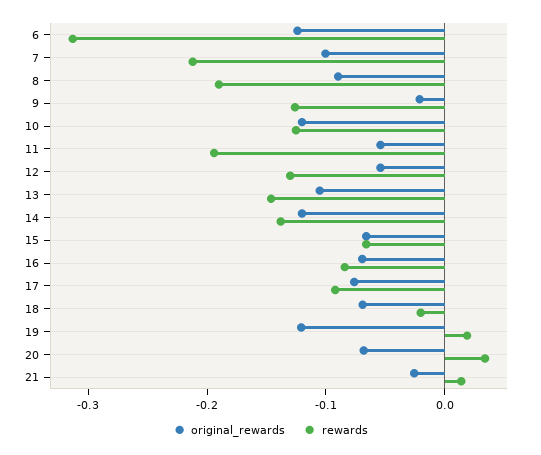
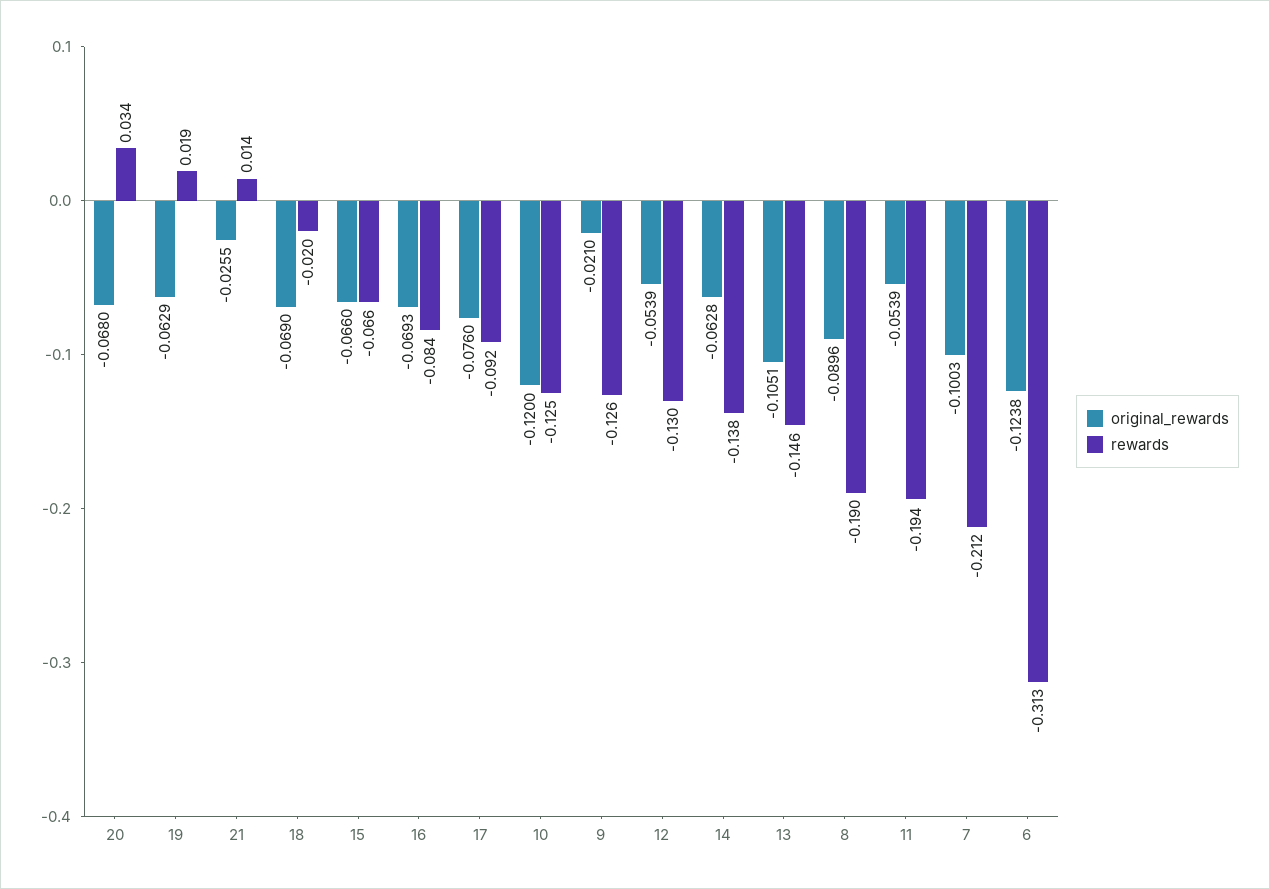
original_rewards, 14: -0.12 -> -0.0628
original_rewards, 19: -0.12 -> -0.0629

